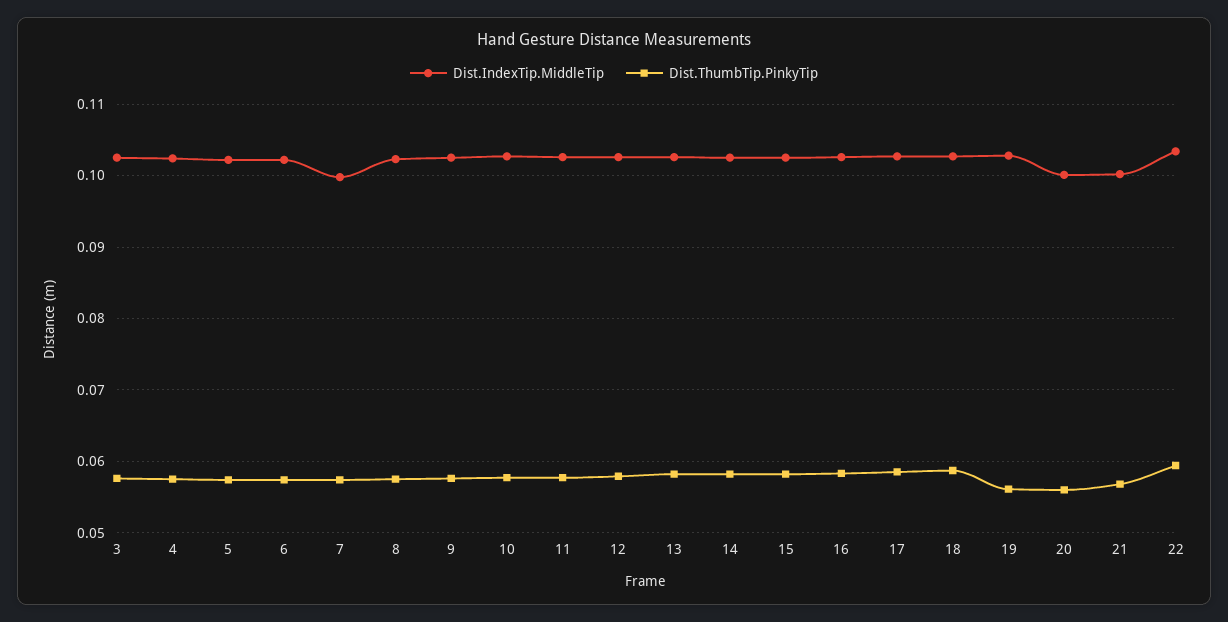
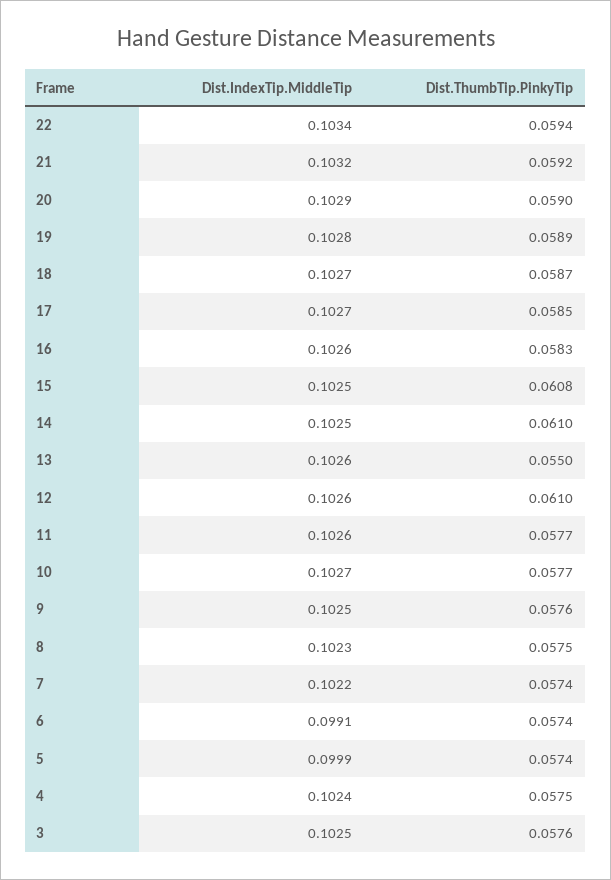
Dist.IndexTip.MiddleTip, 5: 0.102 -> 0.0999
Dist.IndexTip.MiddleTip, 6: 0.102 -> 0.0991
Dist.IndexTip.MiddleTip, 7: 0.1 -> 0.1022
Dist.ThumbTip.PinkyTip, 12: 0.058 -> 0.061
Dist.ThumbTip.PinkyTip, 13: 0.058 -> 0.055
Dist.ThumbTip.PinkyTip, 14: 0.058 -> 0.061
Dist.ThumbTip.PinkyTip, 15: 0.058 -> 0.0608
Dist.ThumbTip.PinkyTip, 19: 0.056 -> 0.0589
Dist.IndexTip.MiddleTip, 20: 0.1 -> 0.1029
Dist.ThumbTip.PinkyTip, 20: 0.056 -> 0.059
Dist.IndexTip.MiddleTip, 21: 0.1 -> 0.1032
Dist.ThumbTip.PinkyTip, 21: 0.057 -> 0.0592

